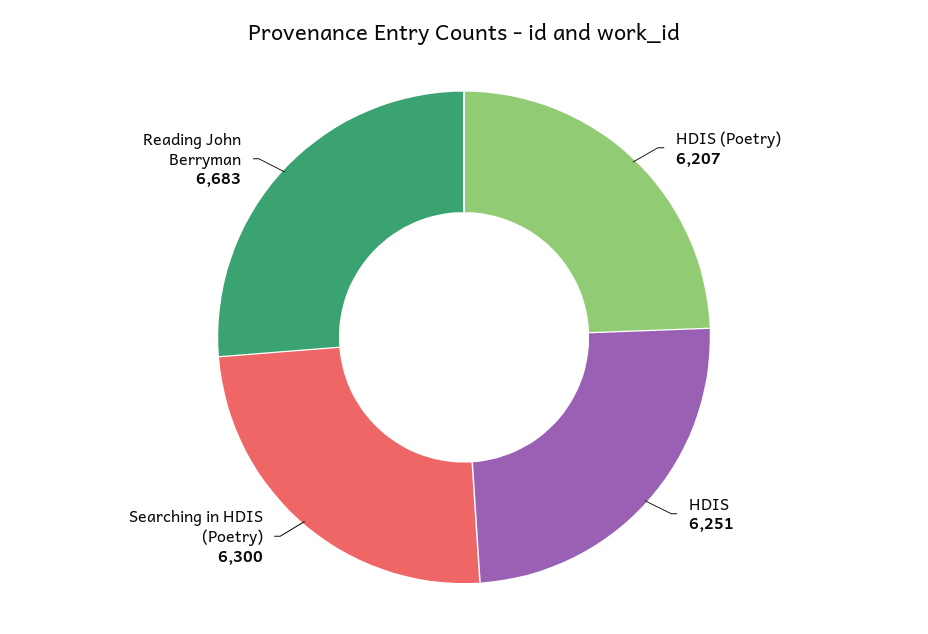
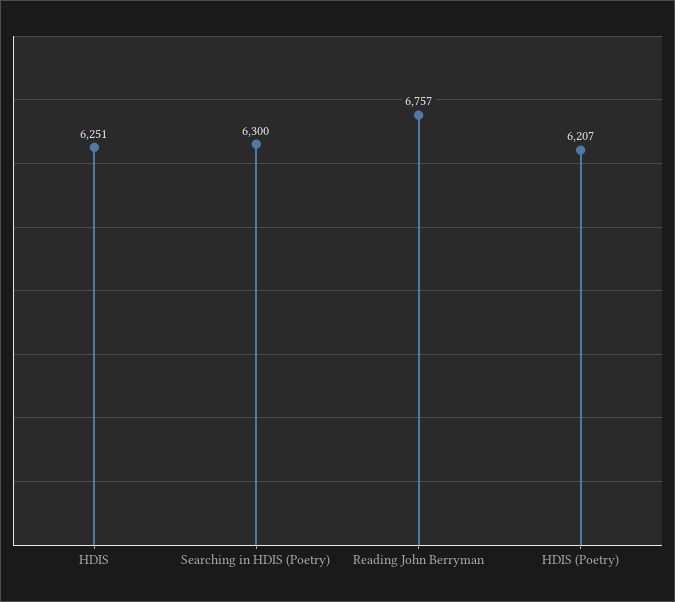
Reading John Berryman: 6683 -> 6757

